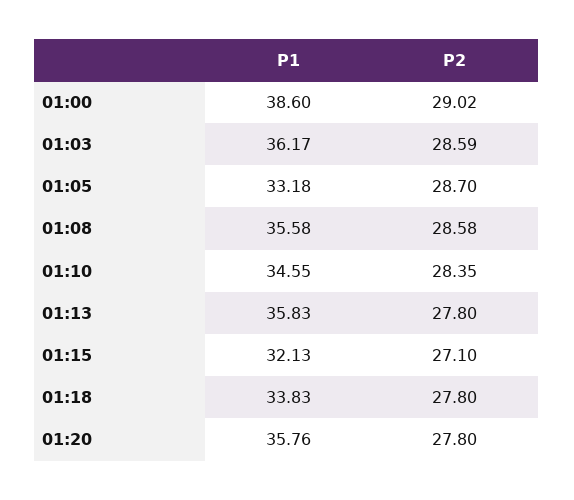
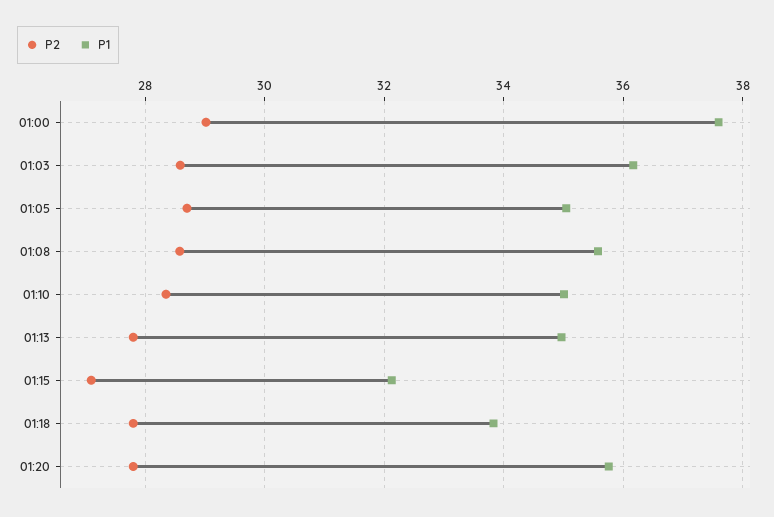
P1, 01:00: 38.6 -> 37.6
P1, 01:05: 33.18 -> 35
P1, 01:10: 34.55 -> 35
P1, 01:13: 35.83 -> 35

